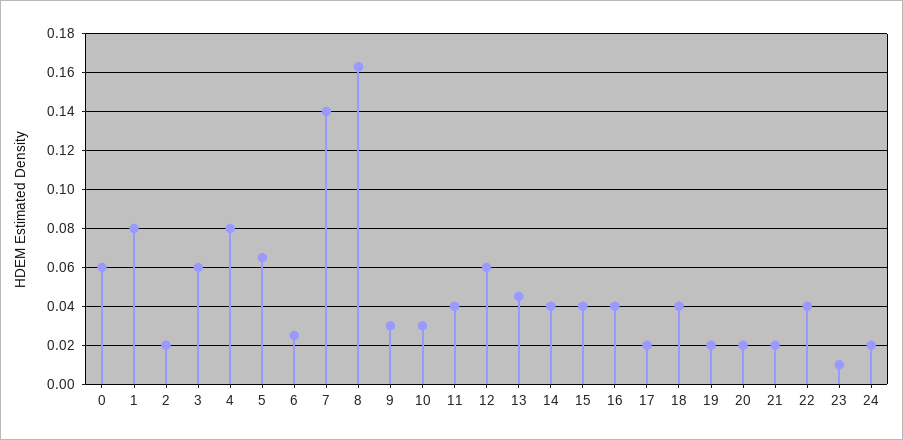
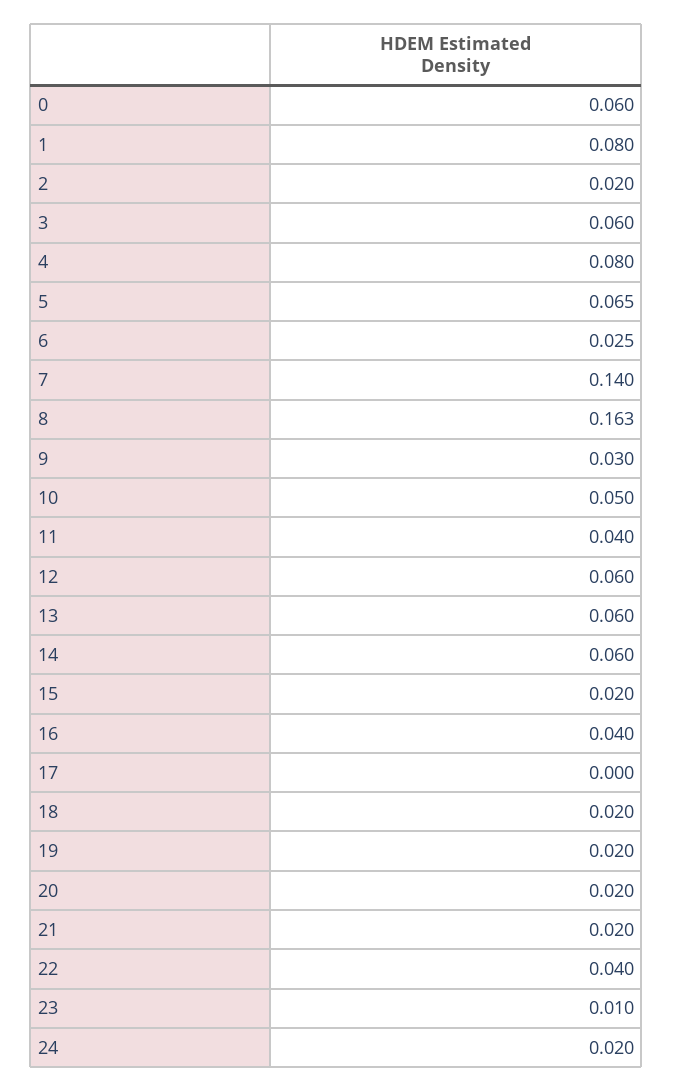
10: 0.03 -> 0.05
13: 0.045 -> 0.06
14: 0.04 -> 0.06
15: 0.04 -> 0.02
17: 0.02 -> 0
18: 0.04 -> 0.02

